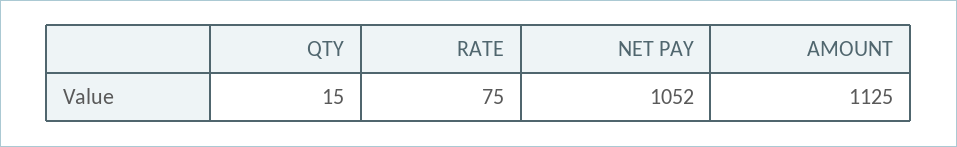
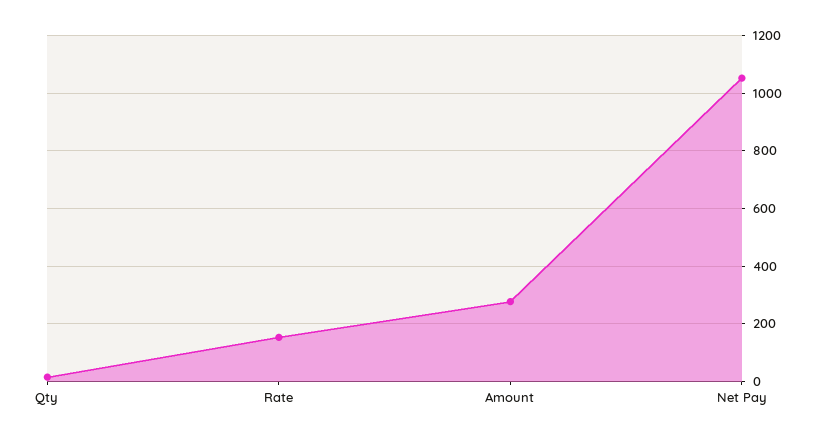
RATE: 75 -> 150
AMOUNT: 1125 -> 275

